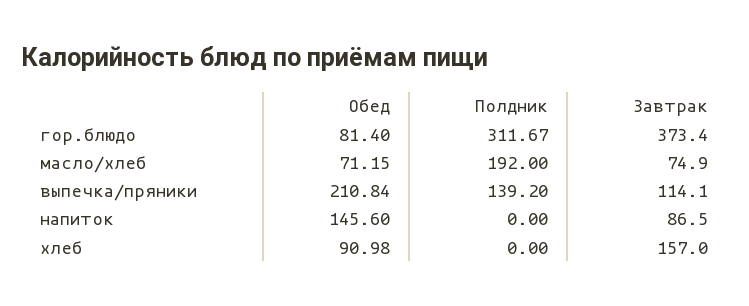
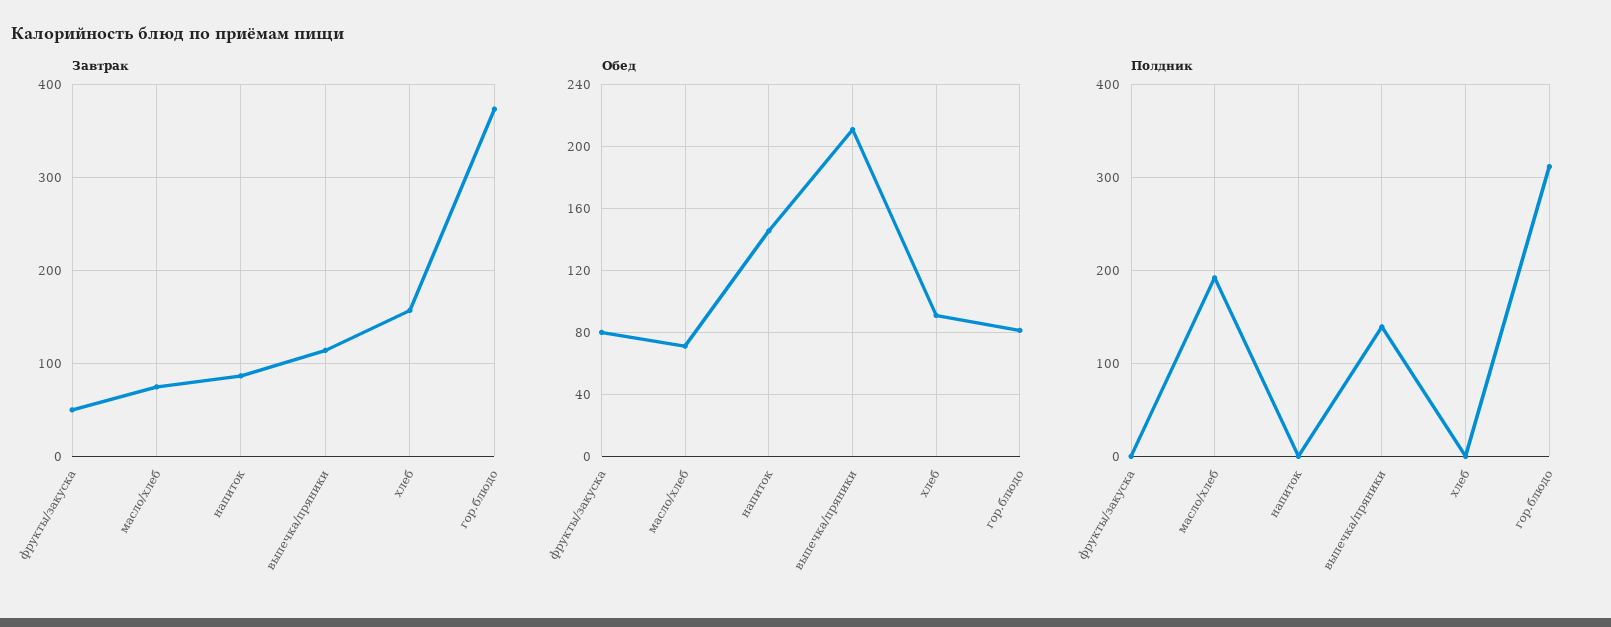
Завтрак, фрукты/закуска: none -> 50
Обед, фрукты/закуска: none -> 80
Полдник, фрукты/закуска: none -> 0

